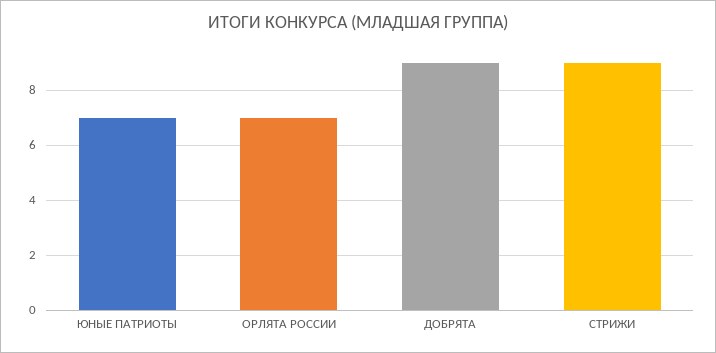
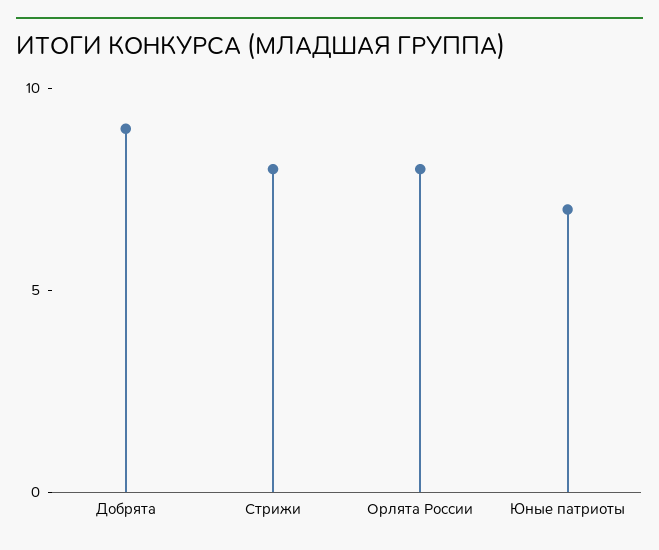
ОРЛЯТА РОССИИ: 7 -> 8
СТРИЖИ: 9 -> 8

